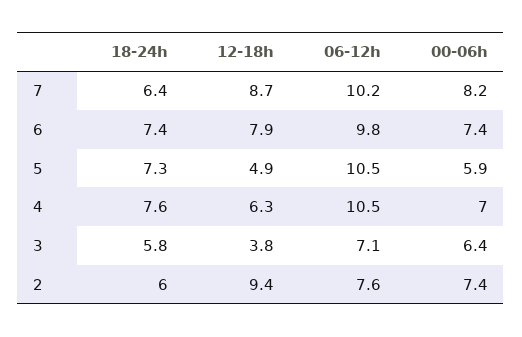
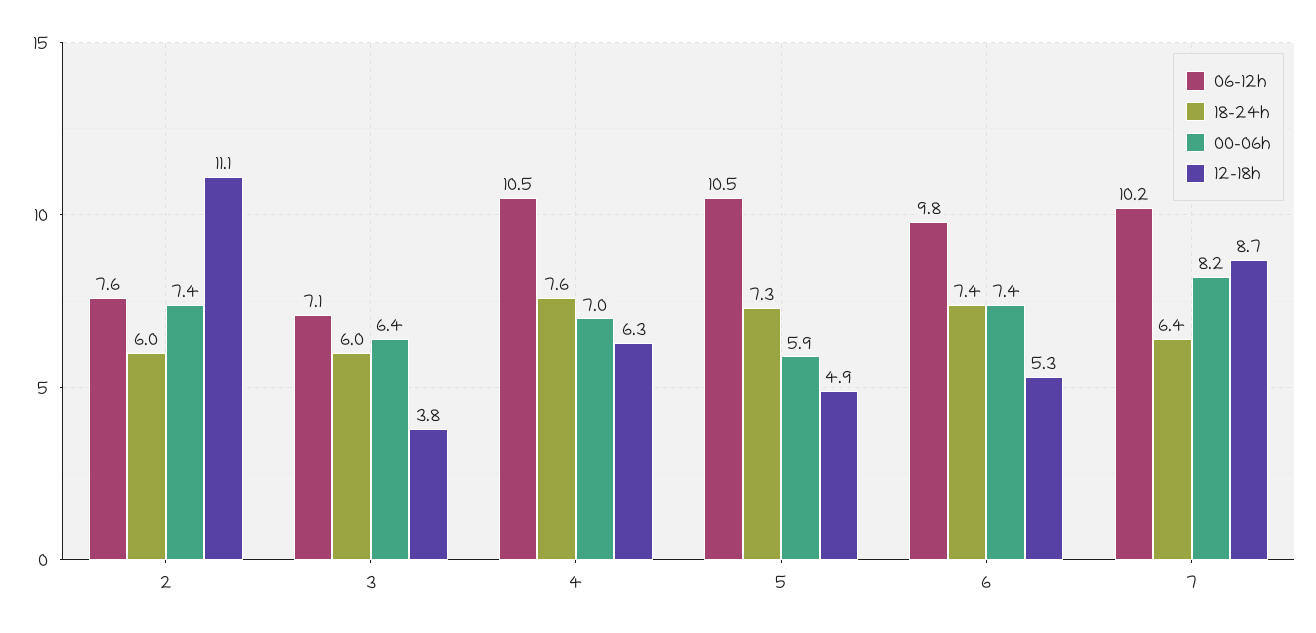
12-18h, 6: 7.9 -> 5.3
18-24h, 3: 5.8 -> 6
12-18h, 2: 9.4 -> 11.1

